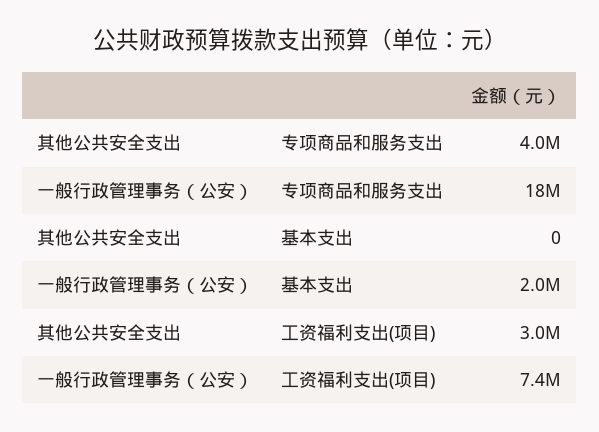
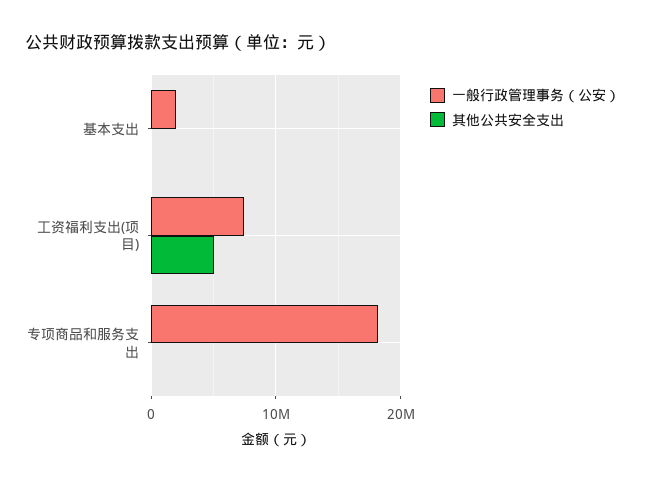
其他公共安全支出, 专项商品和服务支出: 4000000 -> 0
其他公共安全支出, 工资福利支出(项目): 3000000 -> 5000000

